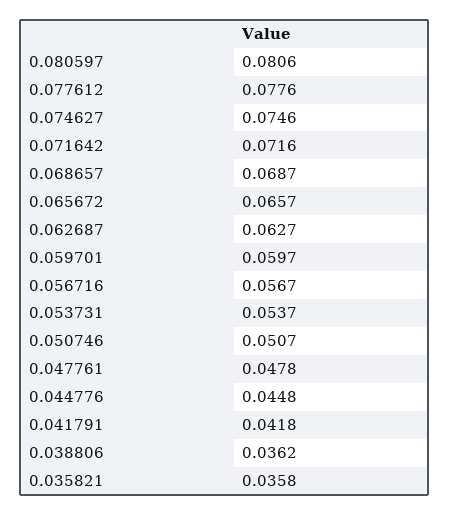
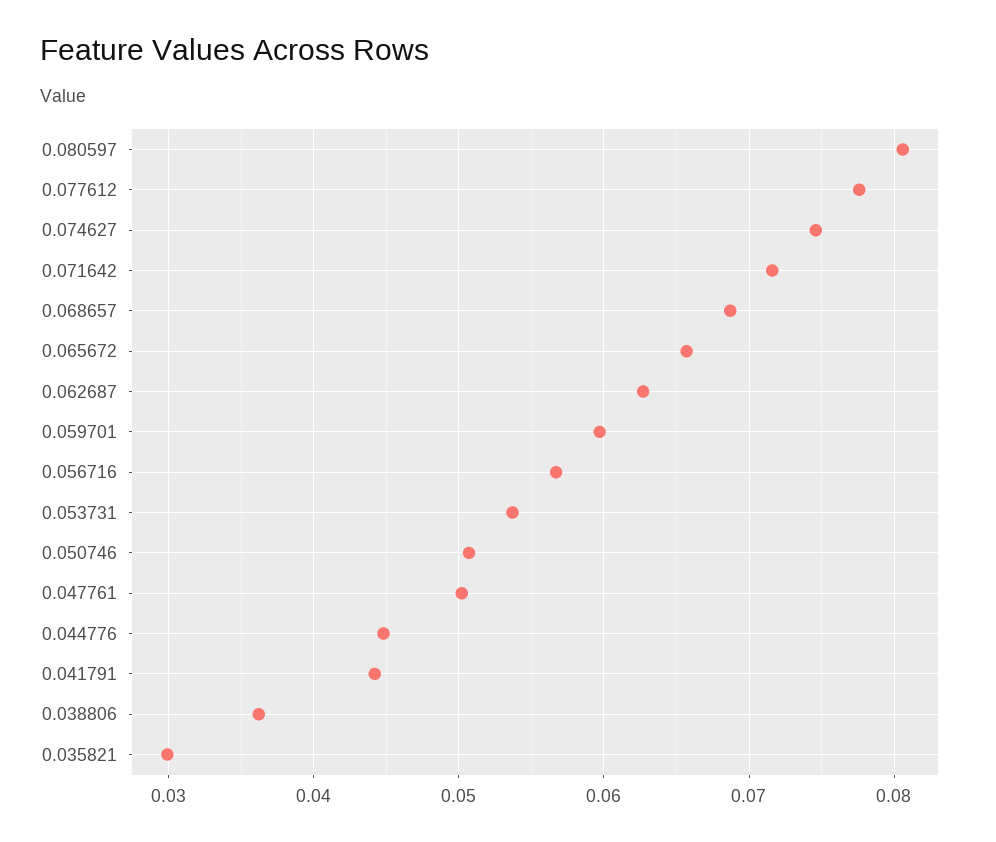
0.047761: 0.0478 -> 0.05
0.041791: 0.0418 -> 0.044
0.035821: 0.0358 -> 0.03

